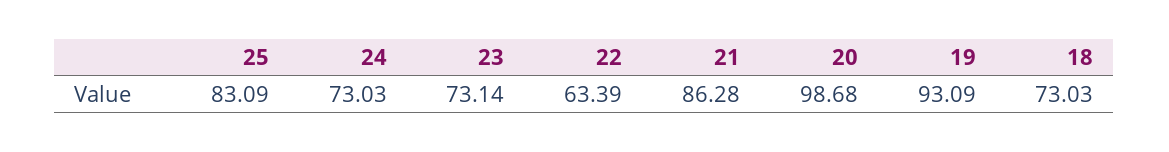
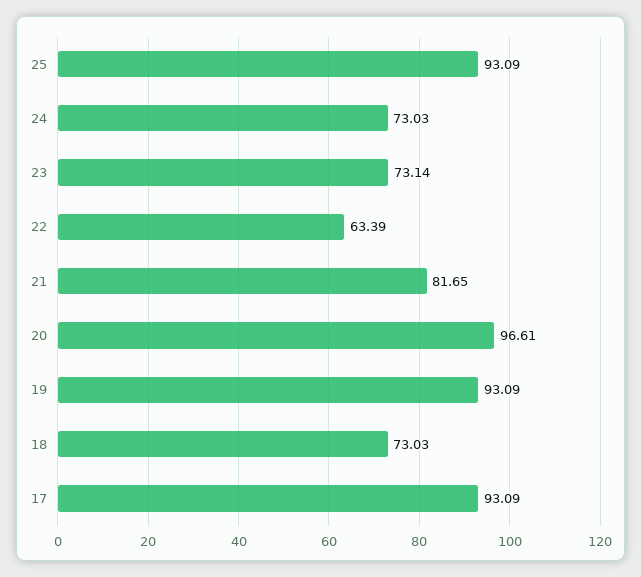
25: 83.09 -> 93.09
21: 86.28 -> 81.65
20: 98.68 -> 96.61
17: none -> 93.09

